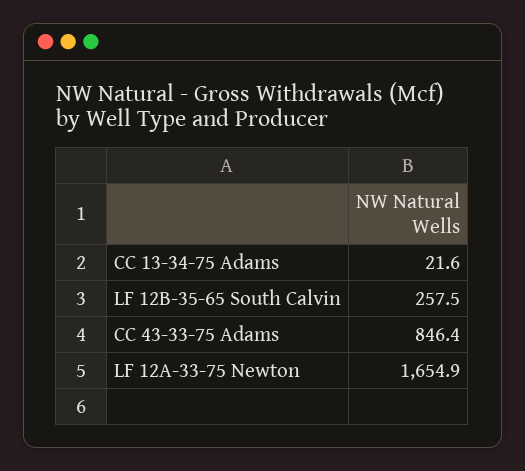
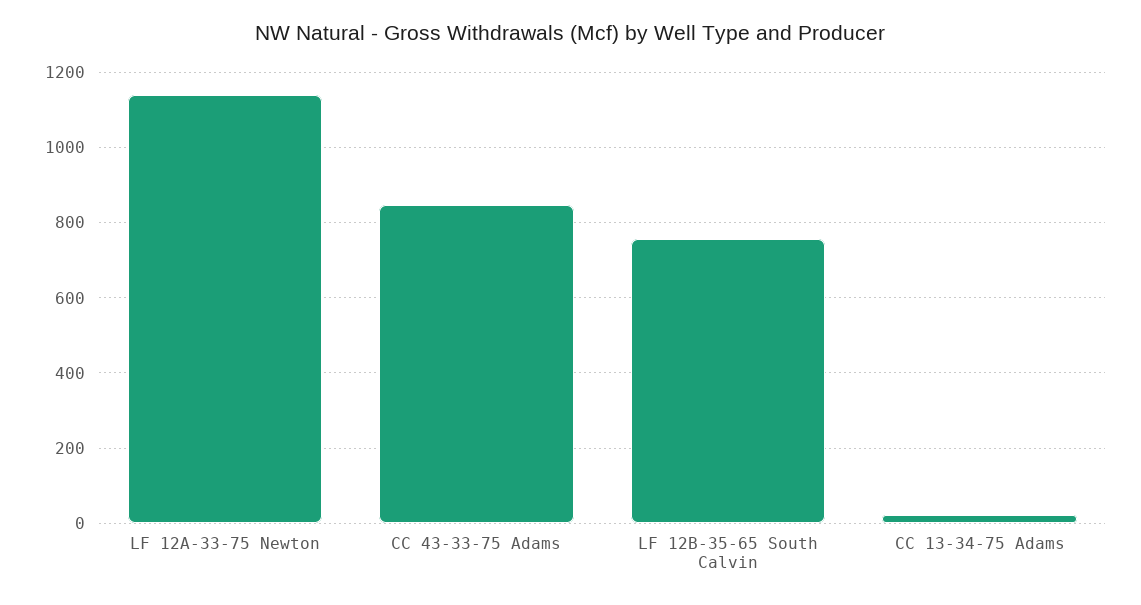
LF 12B-35-65 South Calvin: 257.5 -> 760
LF 12A-33-75 Newton: 1654.9 -> 1140

